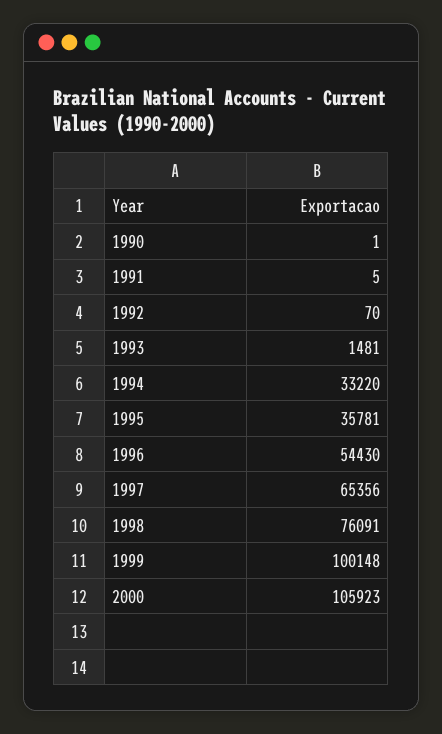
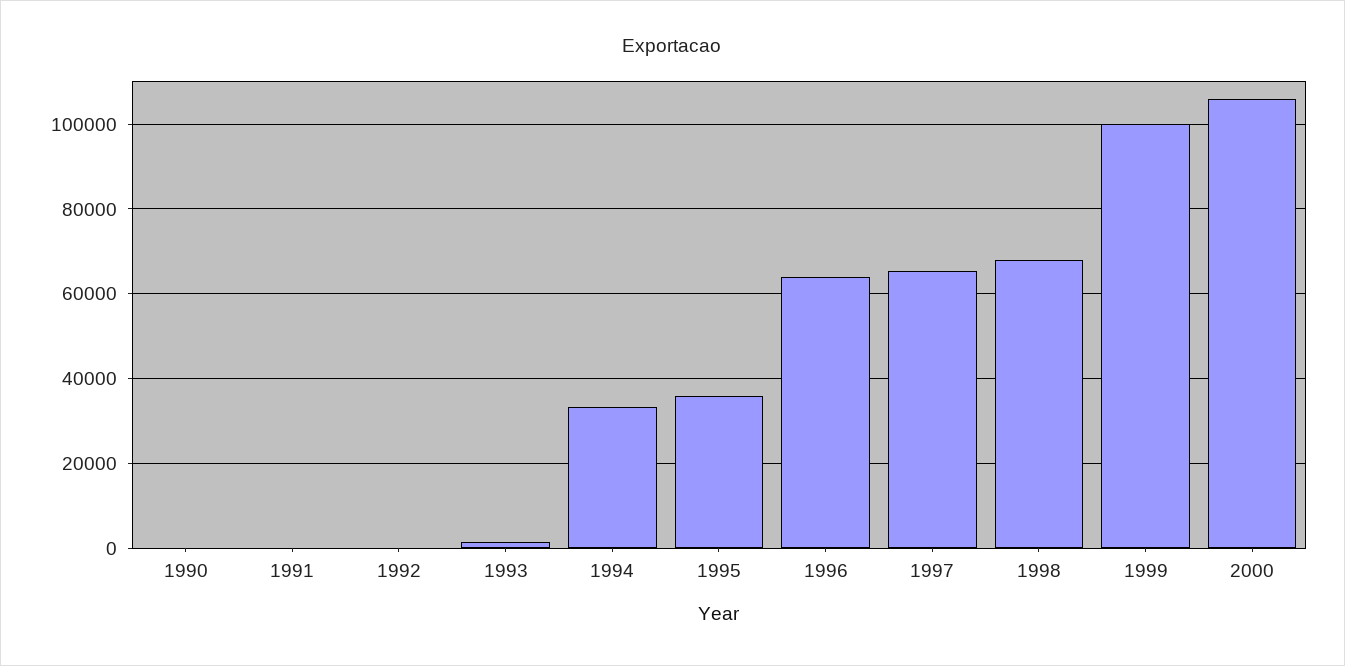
1996: 54430 -> 64000
1998: 76091 -> 68000

